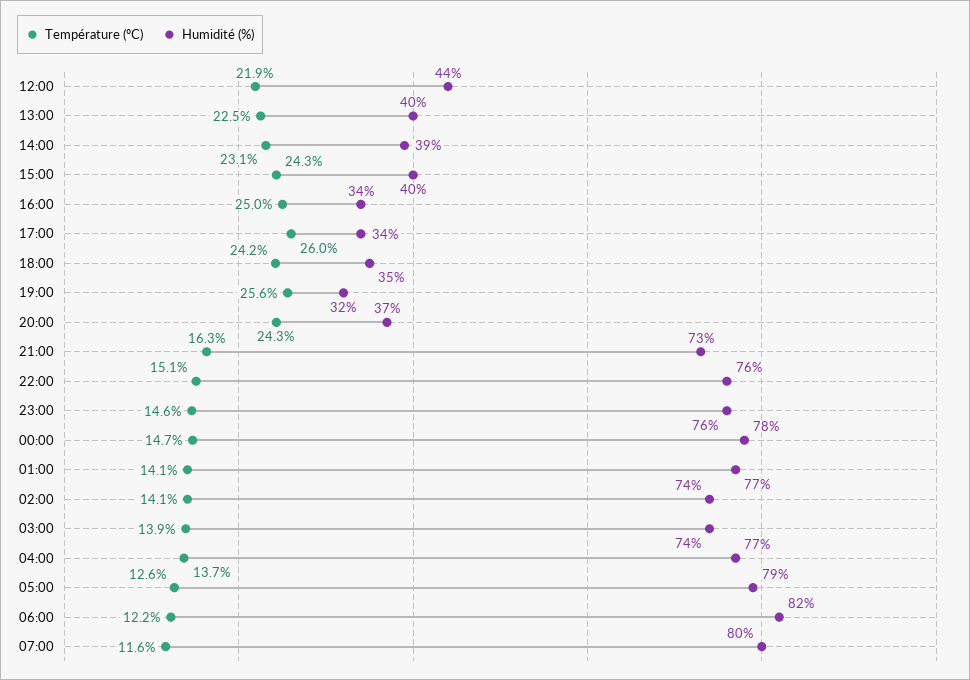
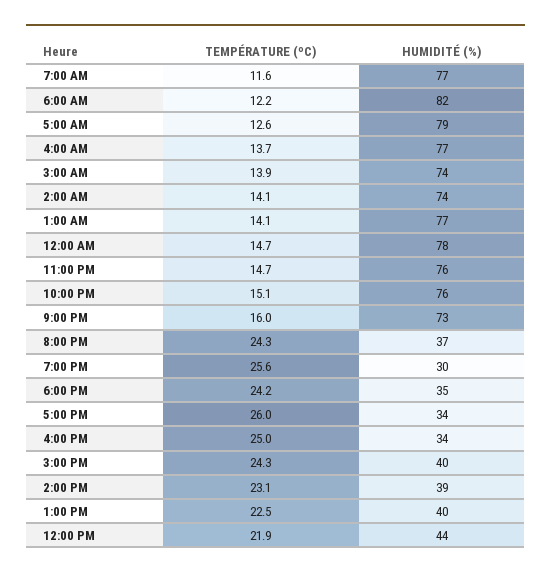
Humidité (%), 19:00: 32 -> 30
Température (ºC), 21:00: 16.3 -> 16
Température (ºC), 23:00: 14.6 -> 14.7
Humidité (%), 07:00: 80 -> 77

